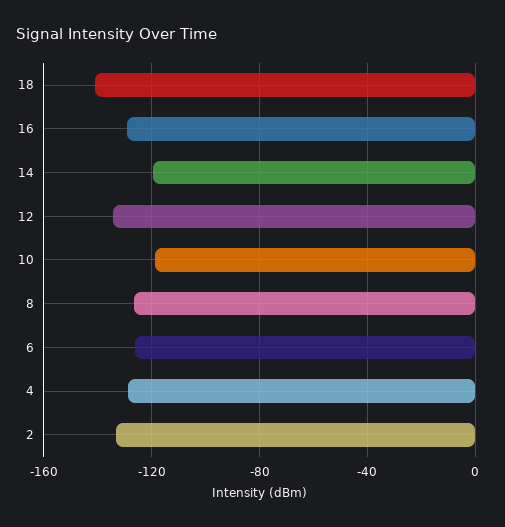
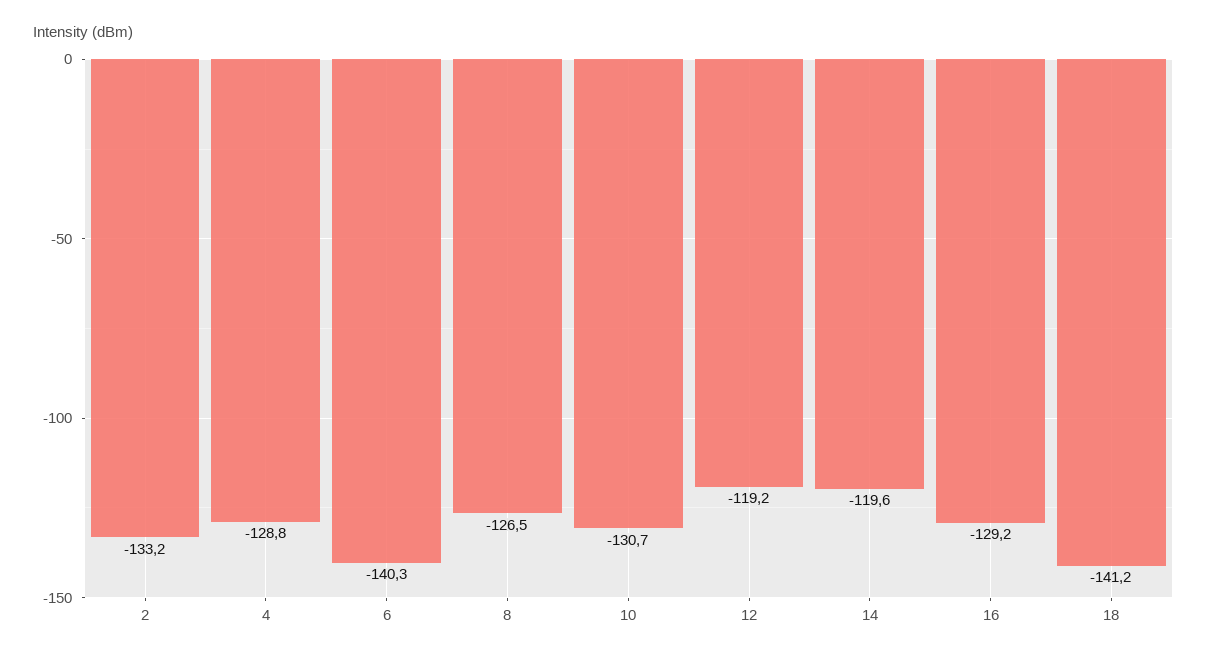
12: -135 -> -119.2
10: -120 -> -130.7
6: -125 -> -140.3

